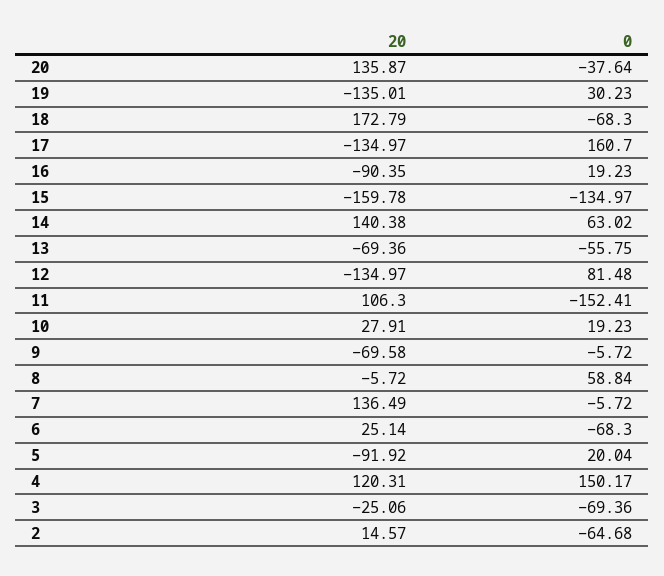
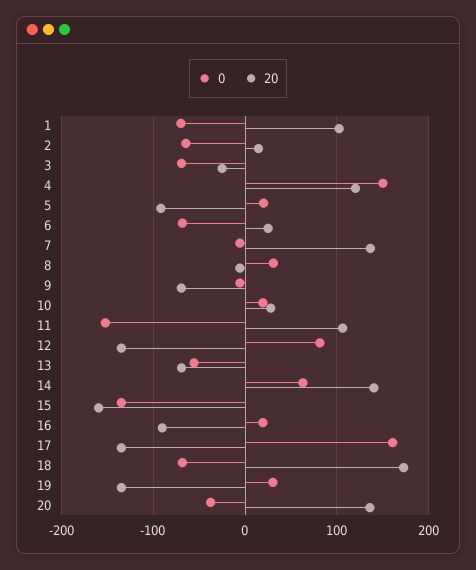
0, 8: 58.84 -> 30
0, 1: none -> -70
20, 1: none -> 100

